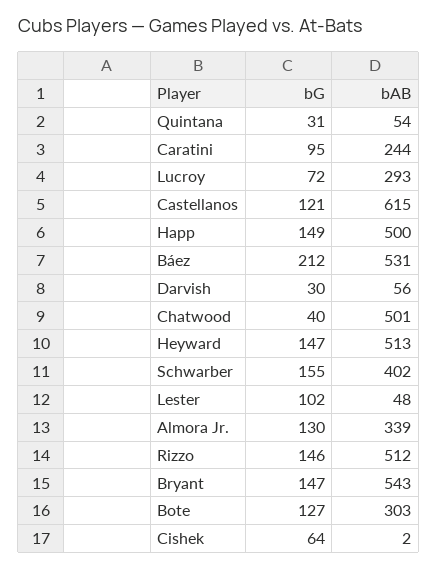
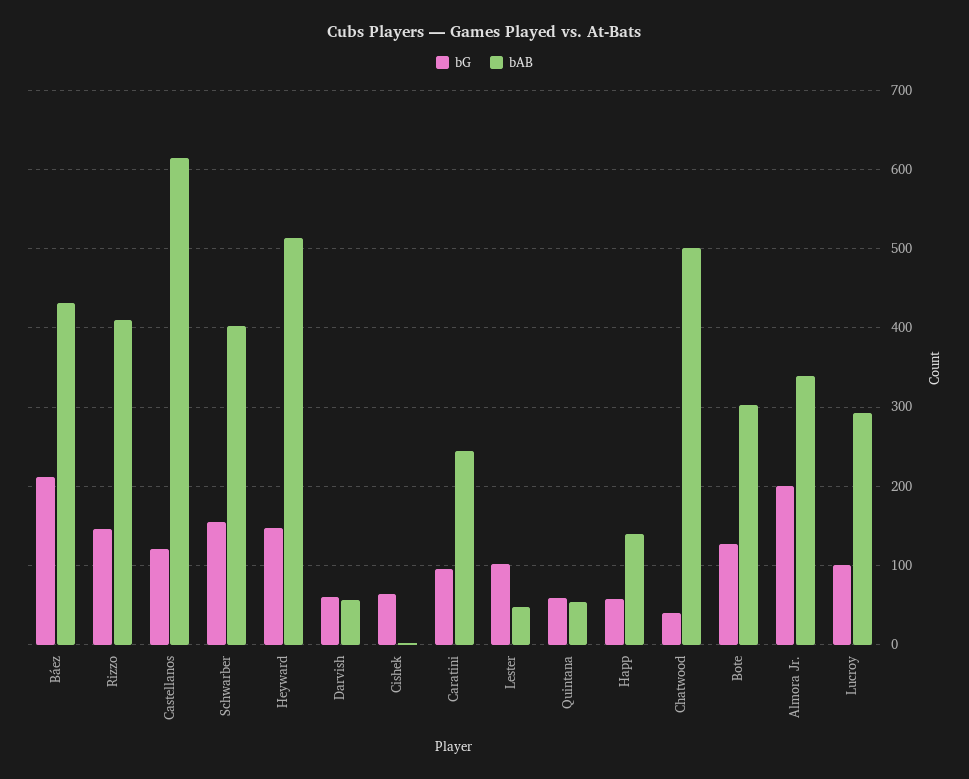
bG, Quintana: 31 -> 60
bG, Lucroy: 72 -> 100
bG, Happ: 149 -> 60
bAB, Happ: 500 -> 140
bAB, Báez: 531 -> 430
bG, Darvish: 30 -> 60
bG, Almora Jr.: 130 -> 200
bAB, Rizzo: 512 -> 410
bG, Bryant: 147 -> none
bAB, Bryant: 543 -> none

